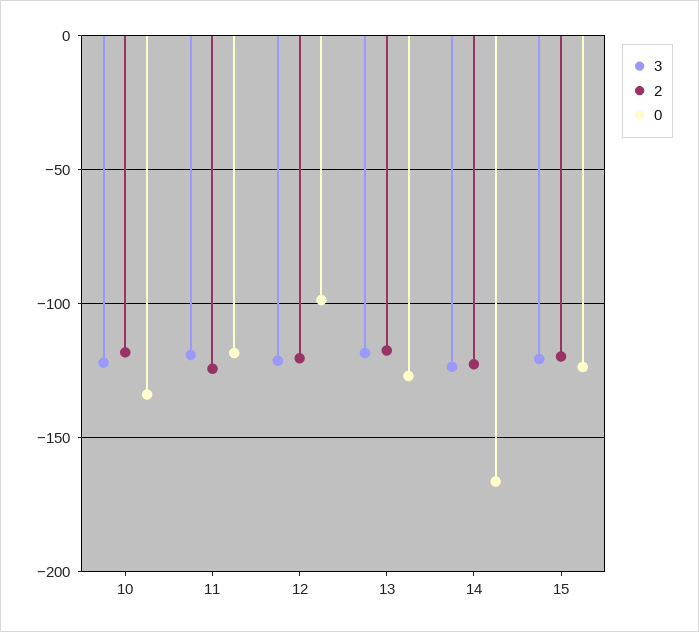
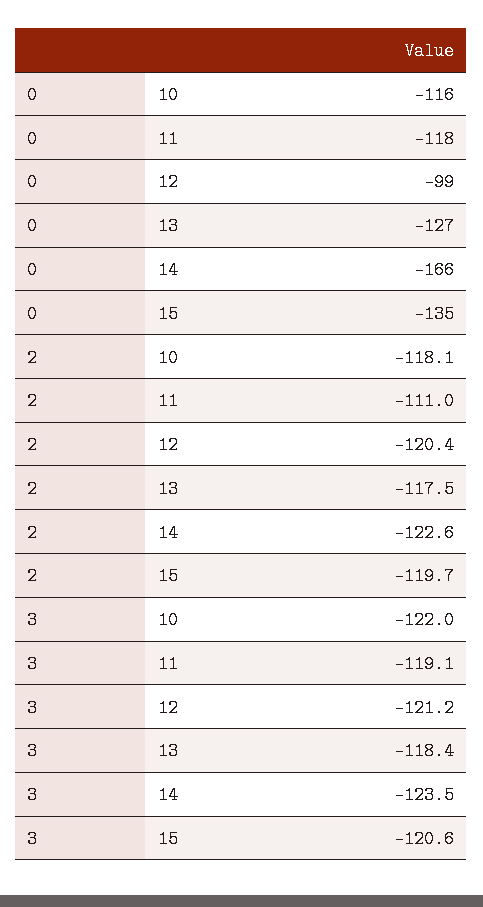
0, 10: -135 -> -116
2, 11: -125 -> -111
0, 15: -125 -> -135

